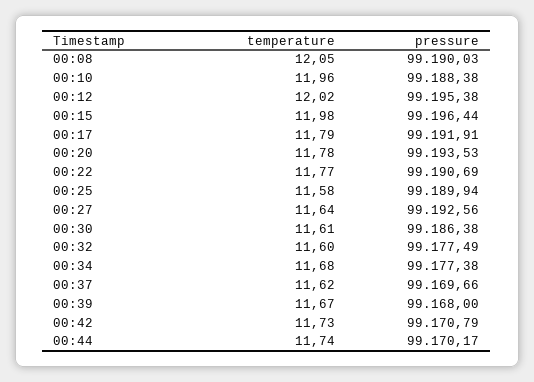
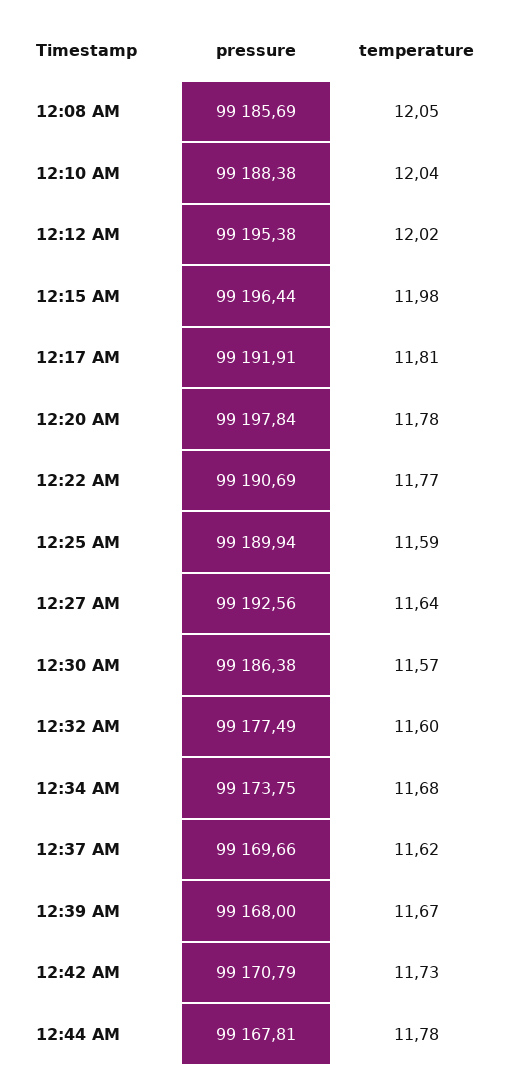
pressure, 00:08: 99190.03 -> 99185.69
temperature, 00:10: 11.96 -> 12.04
temperature, 00:17: 11.79 -> 11.81
pressure, 00:20: 99193.53 -> 99197.84
temperature, 00:25: 11.58 -> 11.59
temperature, 00:30: 11.61 -> 11.57
pressure, 00:34: 99177.38 -> 99173.75
temperature, 00:44: 11.74 -> 11.78
pressure, 00:44: 99170.17 -> 99167.81

